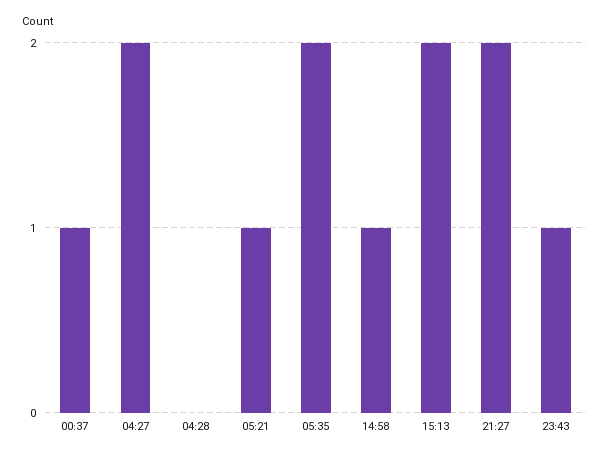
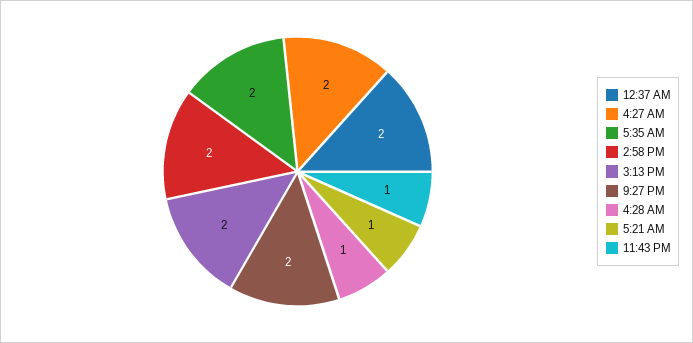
00:37: 1 -> 2
04:28: 0 -> 1
14:58: 1 -> 2

